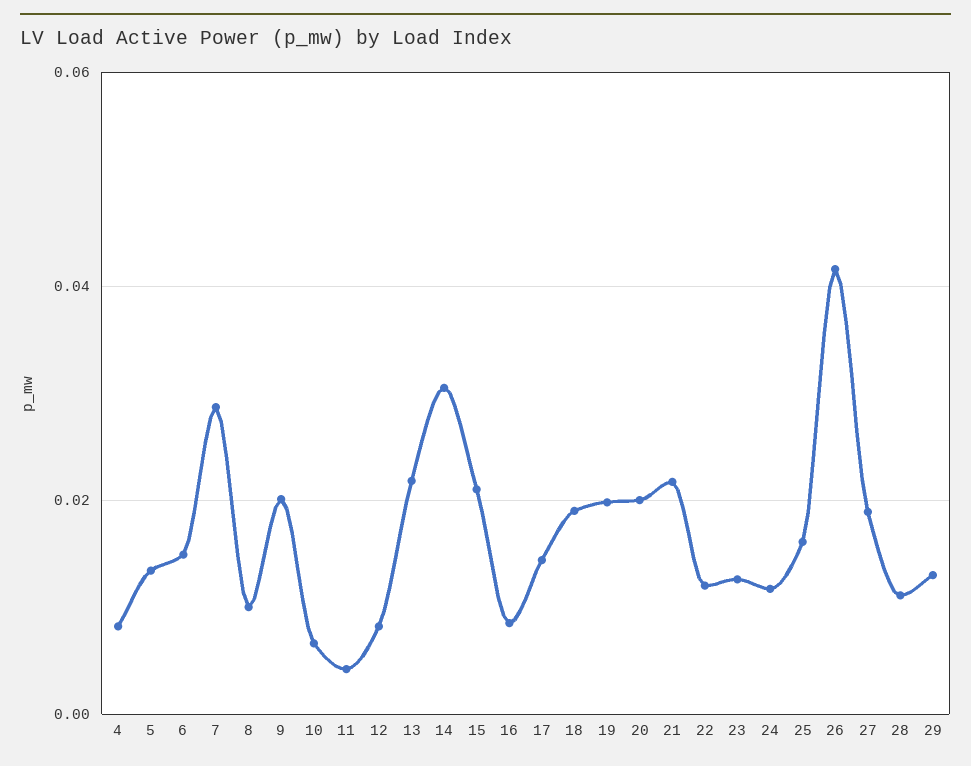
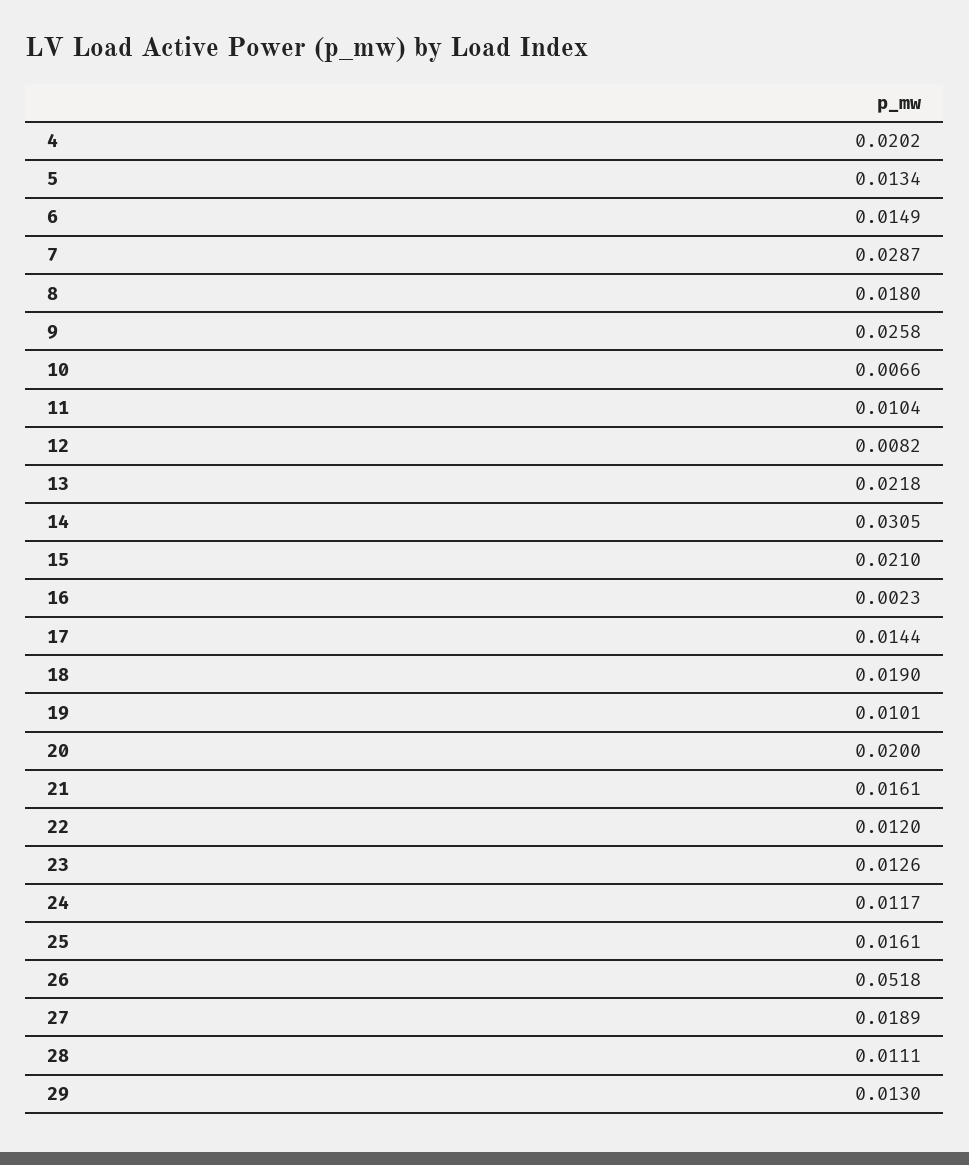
4: 0.008 -> 0.0202
8: 0.01 -> 0.018
9: 0.02 -> 0.0258
11: 0.004 -> 0.0104
16: 0.008 -> 0.0023
19: 0.02 -> 0.0101
21: 0.022 -> 0.0161
26: 0.042 -> 0.0518

